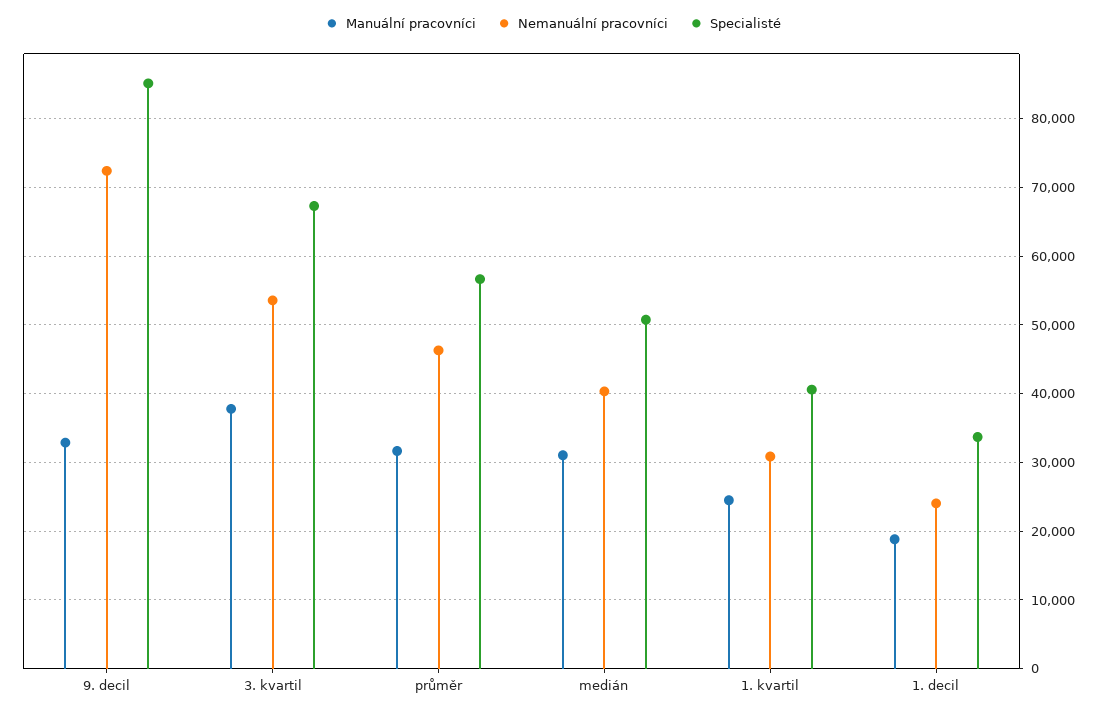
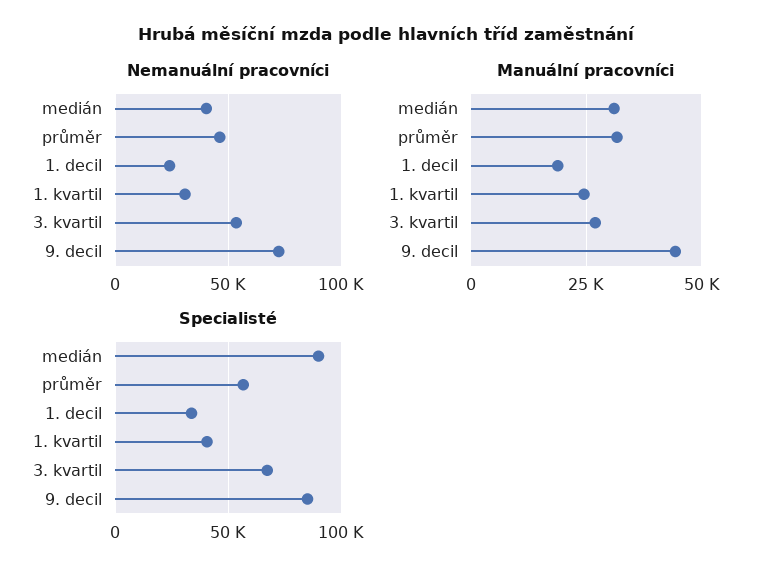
Manuální pracovníci, 9. decil: 33000 -> 45000
Manuální pracovníci, 3. kvartil: 38000 -> 27500
Specialisté, medián: 51000 -> 90000

